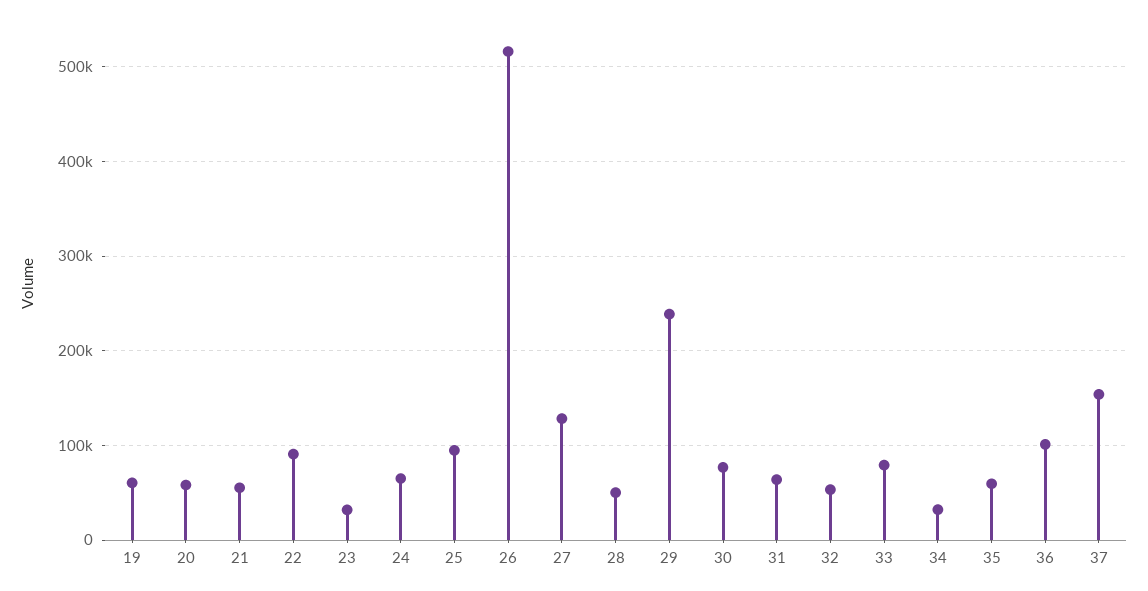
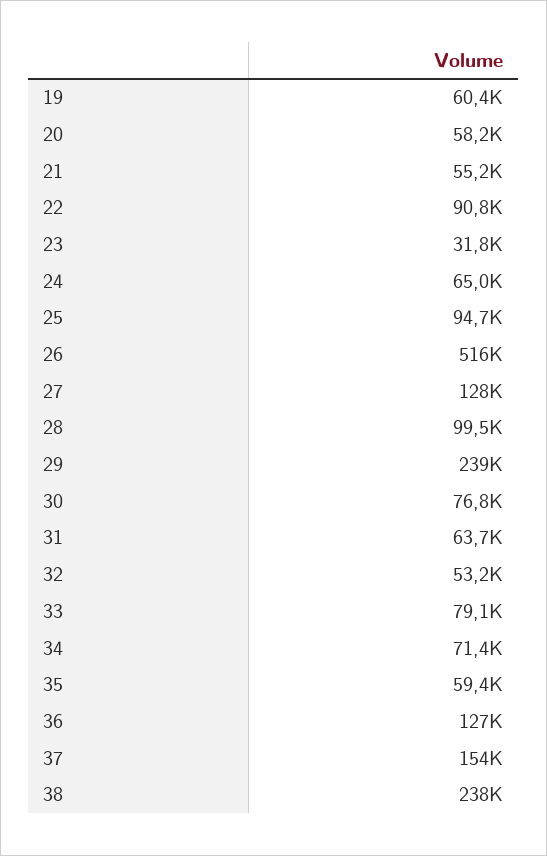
28: 50000 -> 99500
34: 30000 -> 71400
36: 100000 -> 127000
38: none -> 238000

